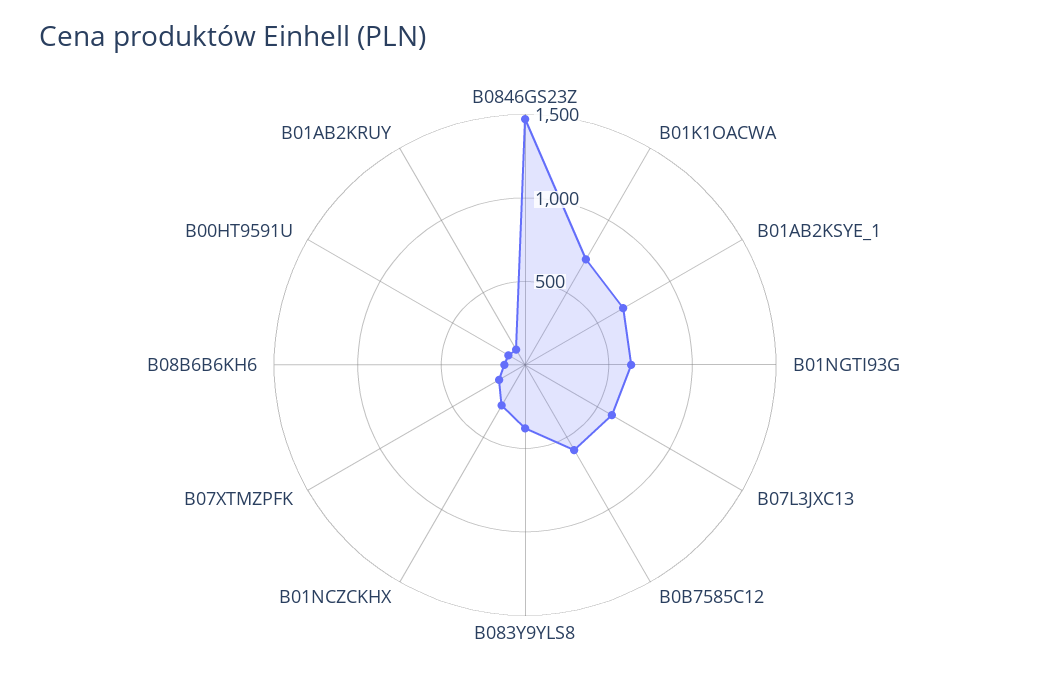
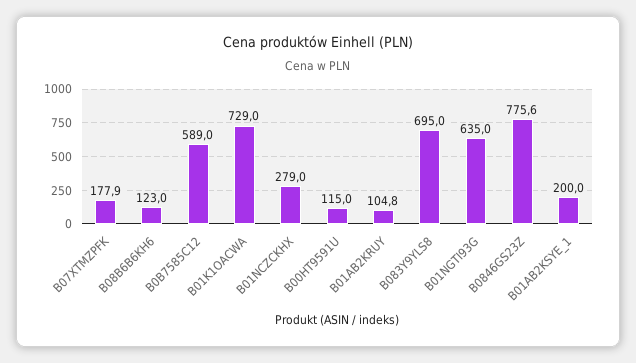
B0846GS23Z: 1500 -> 775.6
B01AB2KSYE_1: 700 -> 200
B07L3JXC13: 600 -> none
B083Y9YLS8: 400 -> 695

